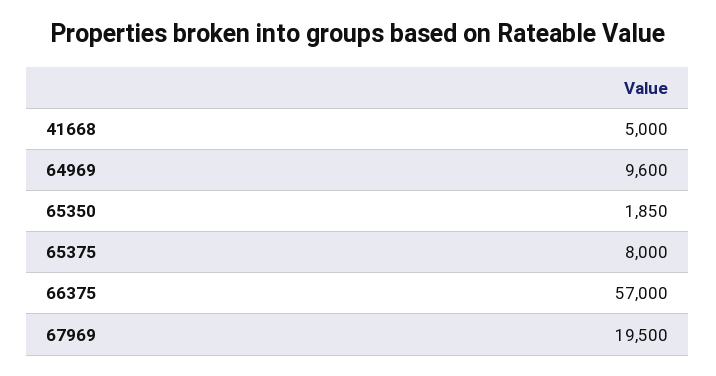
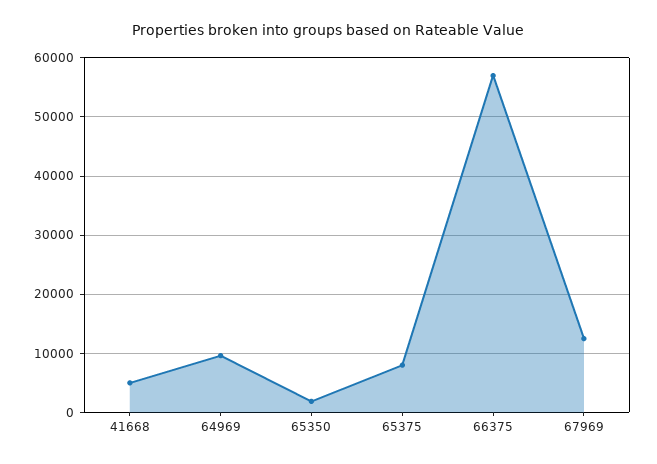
67969: 19500 -> 12000

